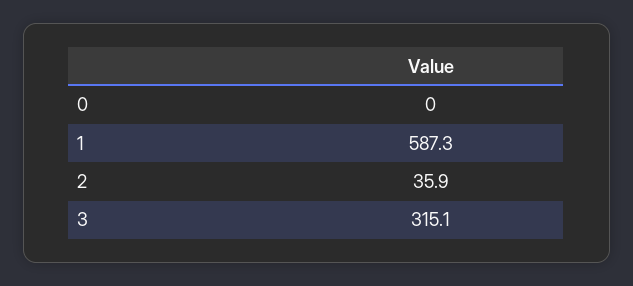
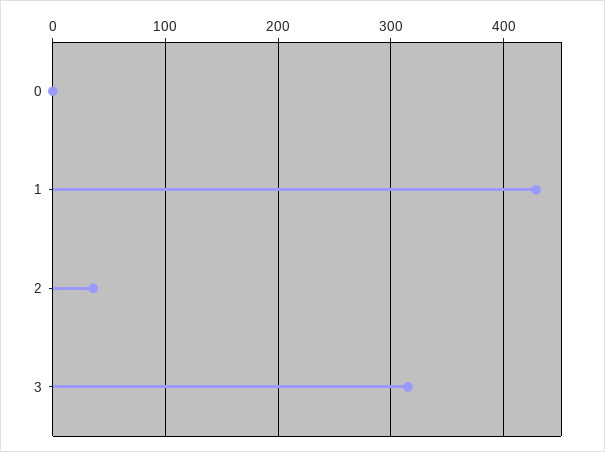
1: 587.3 -> 430

